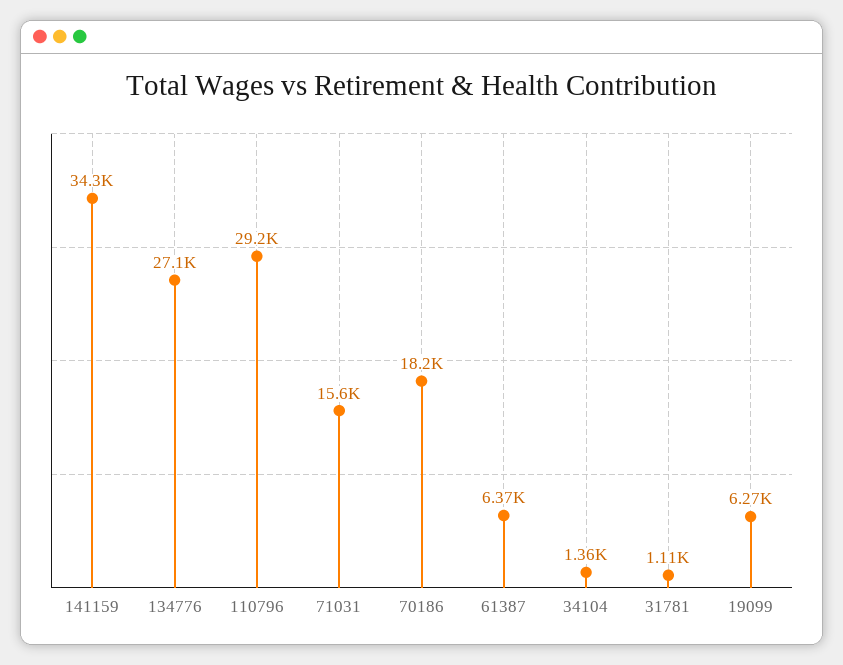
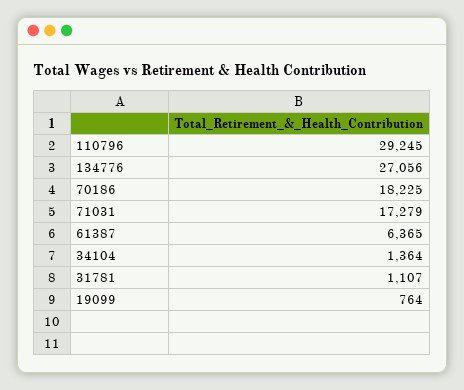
141159: 34300 -> none
71031: 15600 -> 17279
19099: 6270 -> 764

